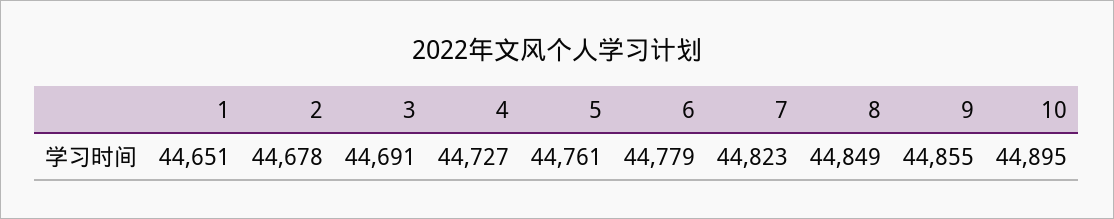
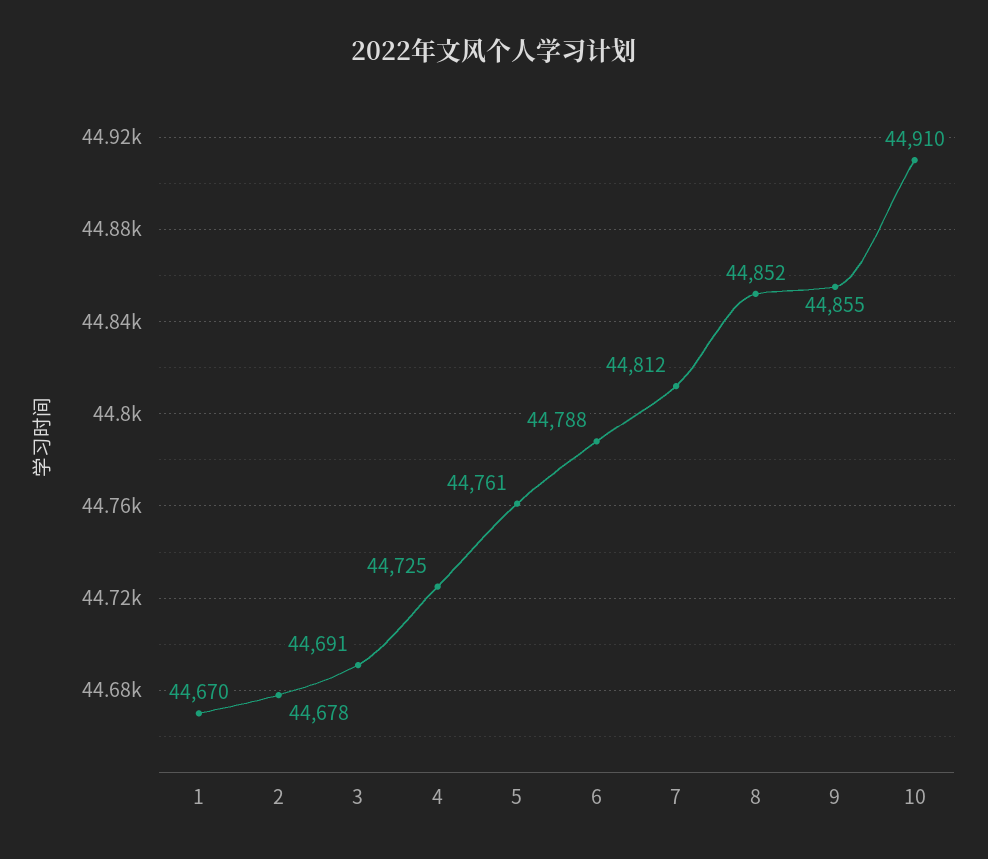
1: 44651 -> 44670
4: 44727 -> 44725
6: 44779 -> 44788
7: 44823 -> 44812
8: 44849 -> 44852
10: 44895 -> 44910

